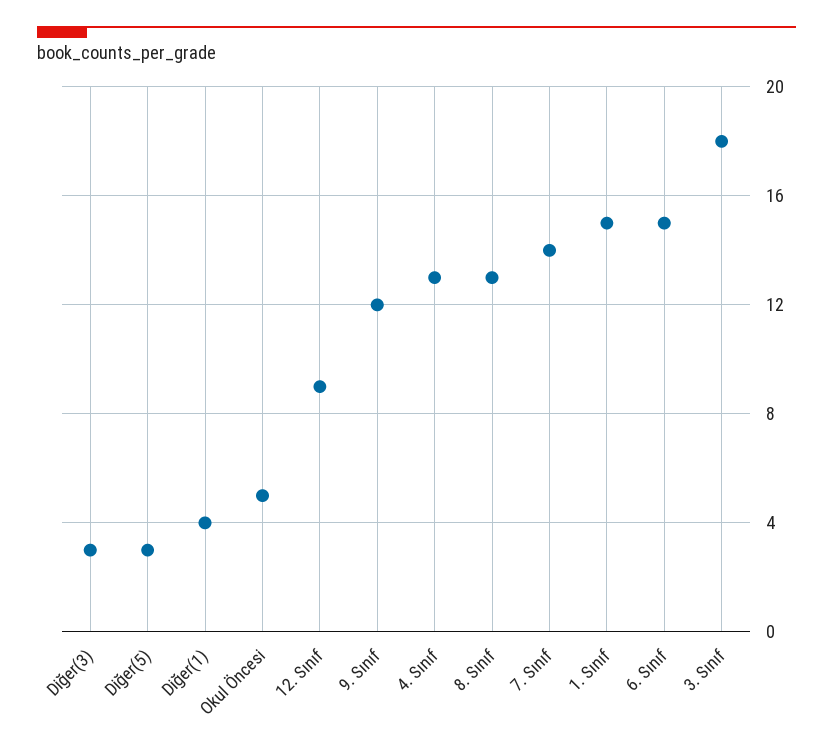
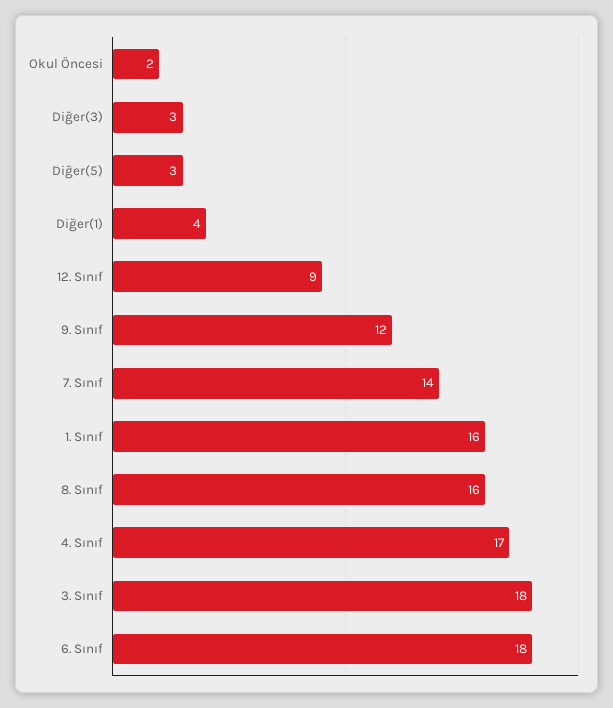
Okul Öncesi: 5 -> 2
4. Sınıf: 13 -> 17
8. Sınıf: 13 -> 16
1. Sınıf: 15 -> 16
6. Sınıf: 15 -> 18

